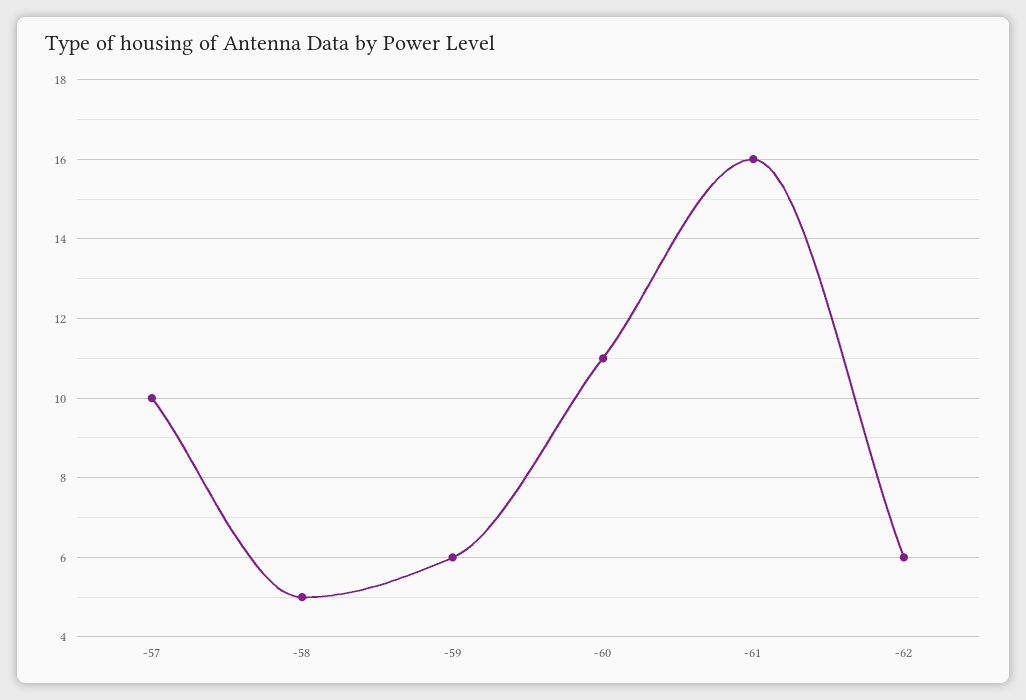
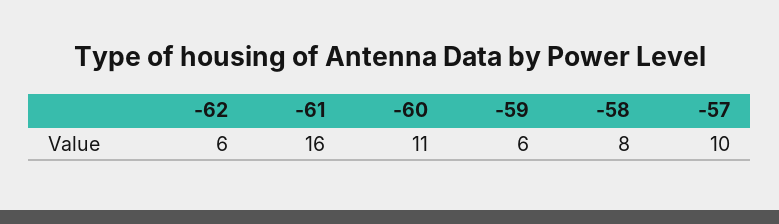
-58: 5 -> 8

